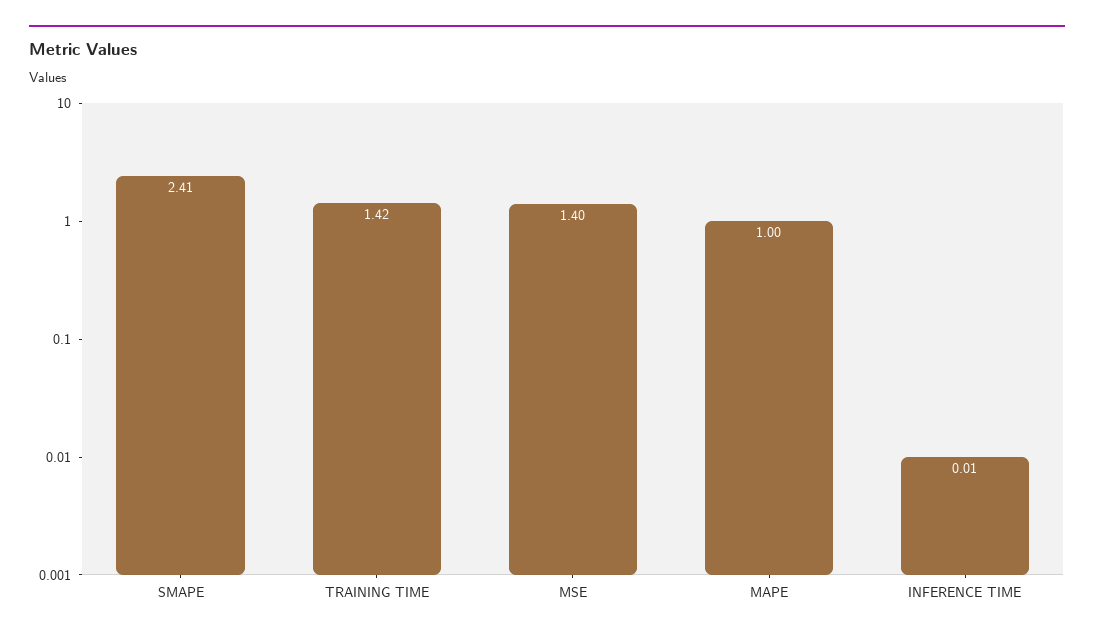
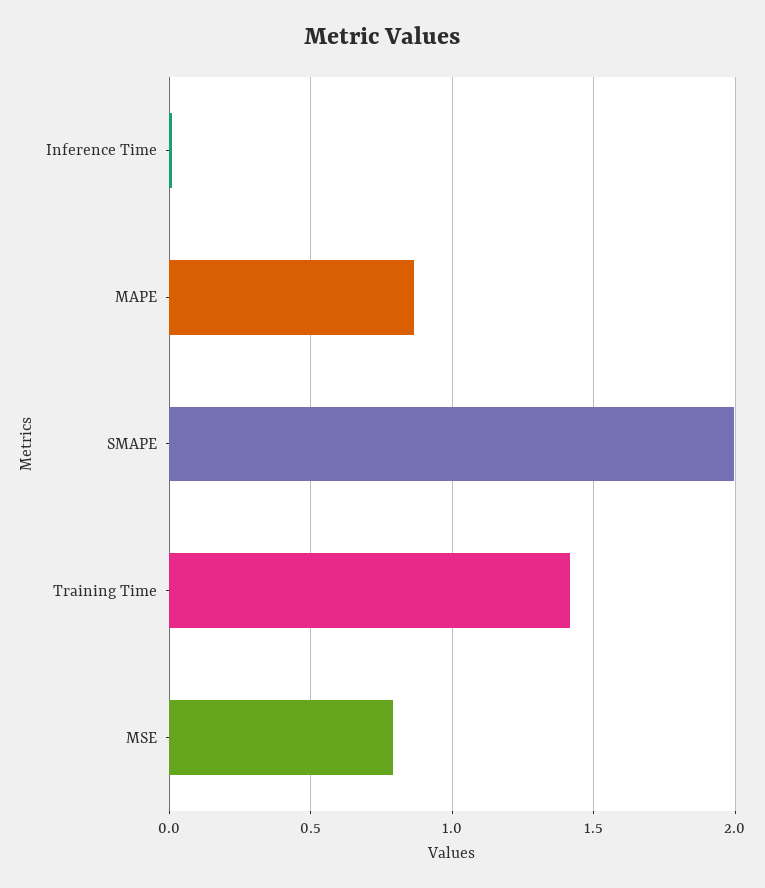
SMAPE: 2.41 -> 2
MSE: 1.4 -> 0.8
MAPE: 1 -> 0.85

